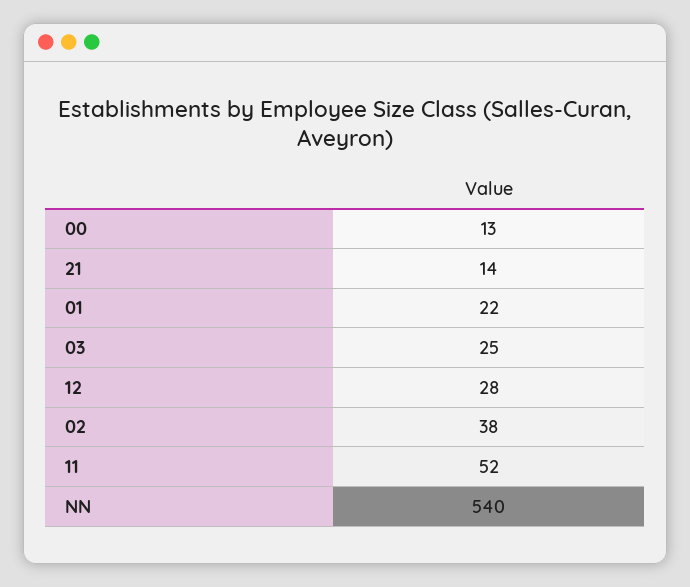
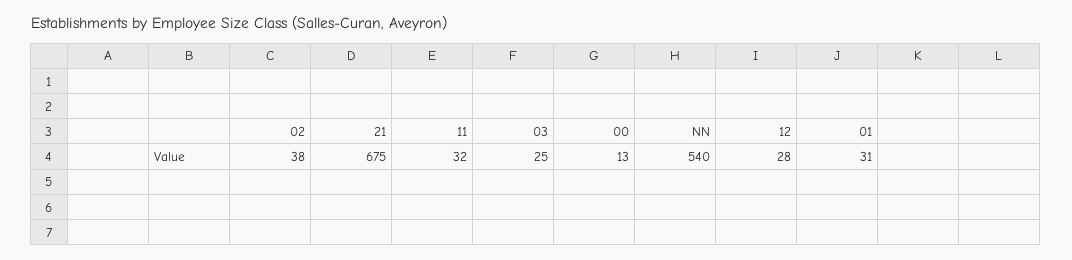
21: 14 -> 675
01: 22 -> 31
11: 52 -> 32

